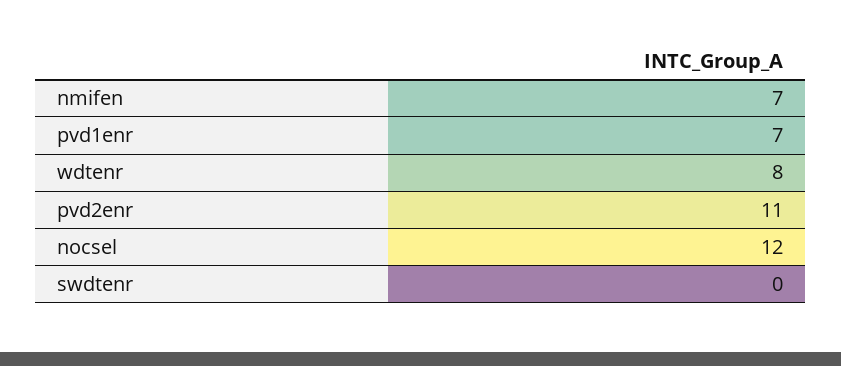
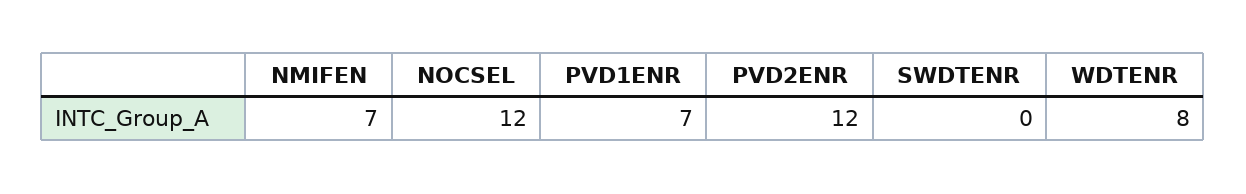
pvd2enr: 11 -> 12

